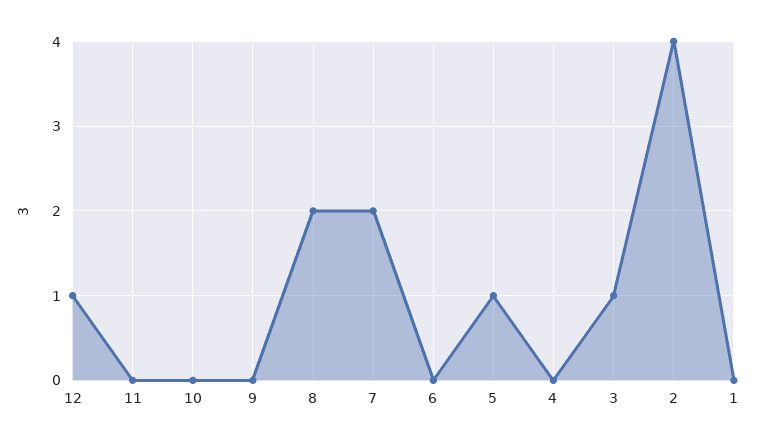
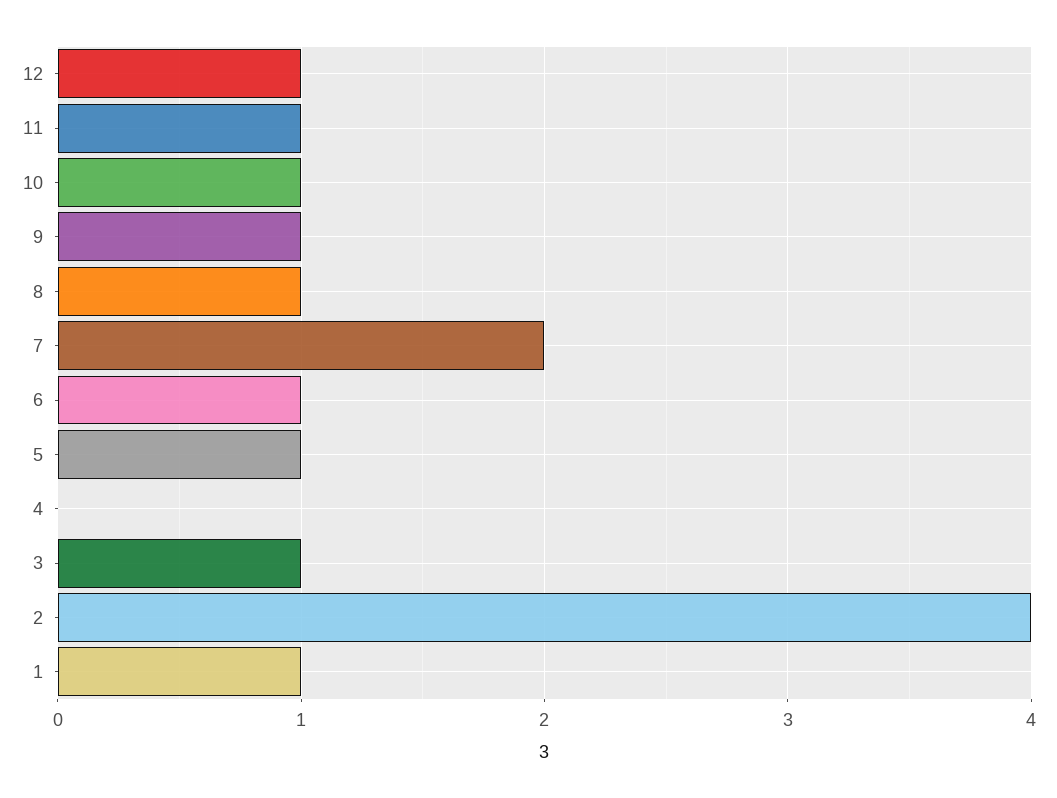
11: 0 -> 1
10: 0 -> 1
9: 0 -> 1
8: 2 -> 1
6: 0 -> 1
1: 0 -> 1

